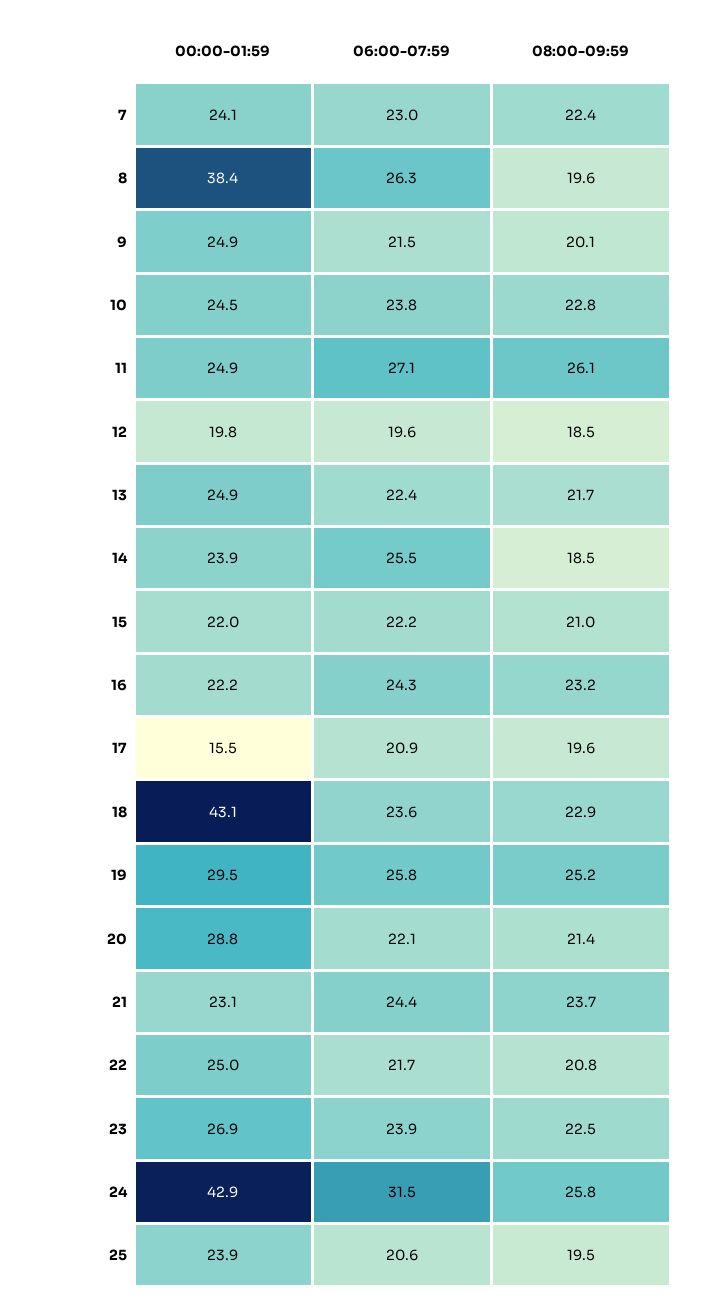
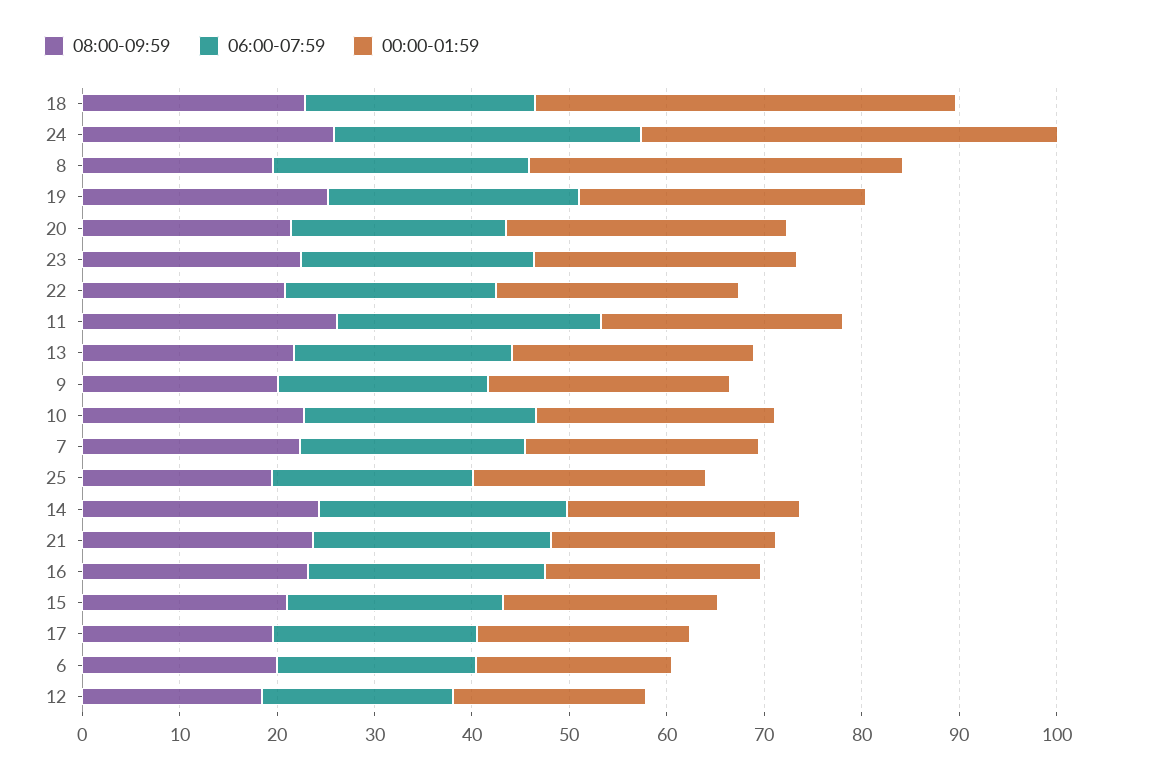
08:00-09:59, 14: 18.5 -> 24
00:00-01:59, 17: 15.5 -> 22
08:00-09:59, 6: none -> 20
06:00-07:59, 6: none -> 20
00:00-01:59, 6: none -> 20

